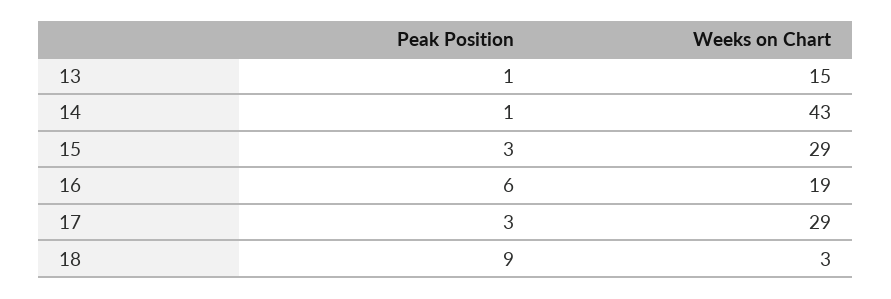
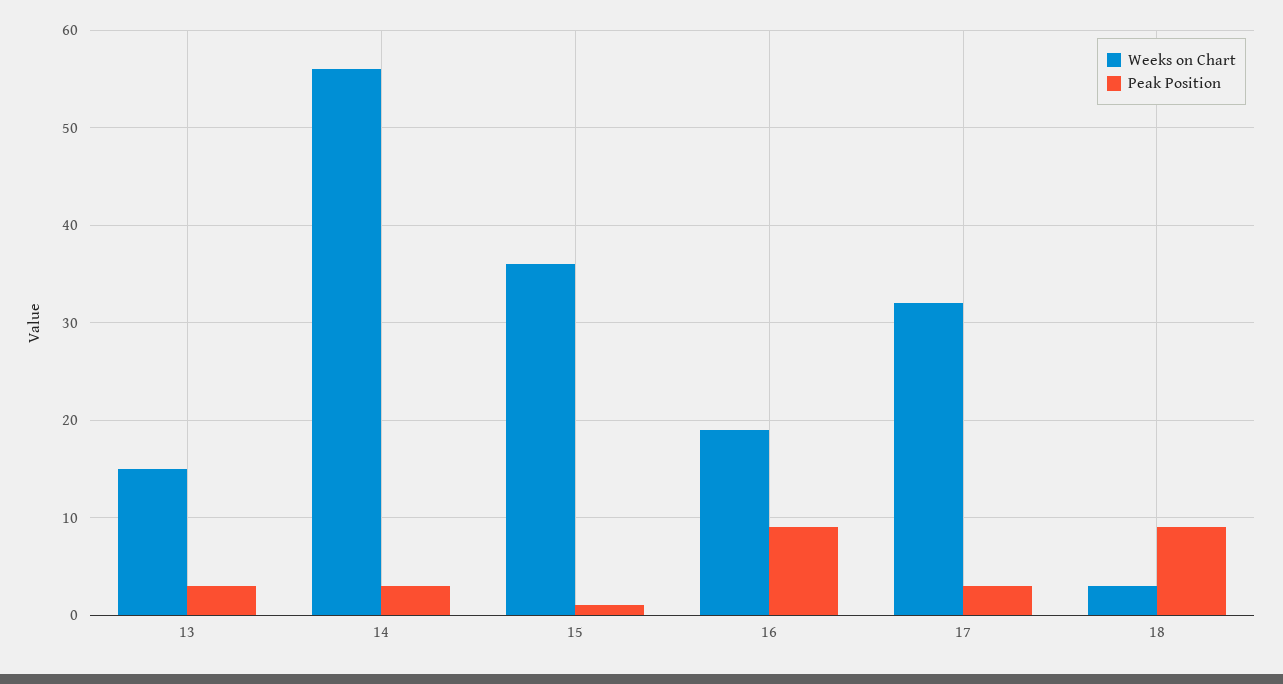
Peak Position, 13: 1 -> 3
Peak Position, 14: 1 -> 3
Weeks on Chart, 14: 43 -> 56
Peak Position, 15: 3 -> 1
Weeks on Chart, 15: 29 -> 36
Peak Position, 16: 6 -> 9
Weeks on Chart, 17: 29 -> 32

